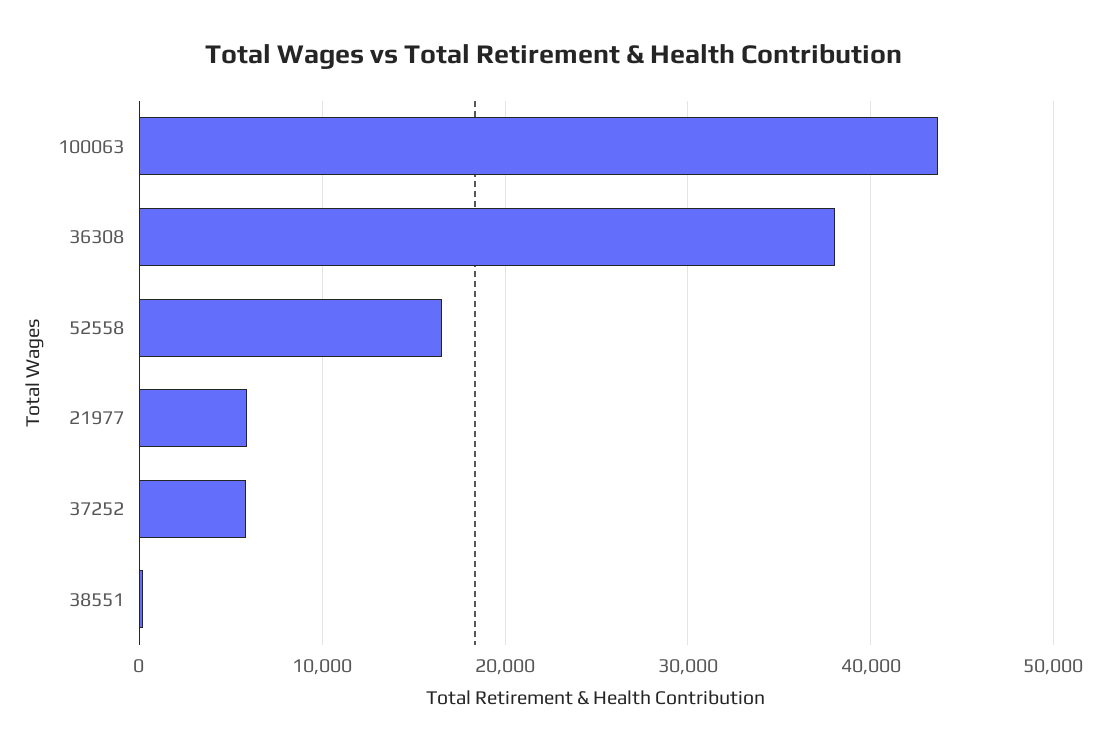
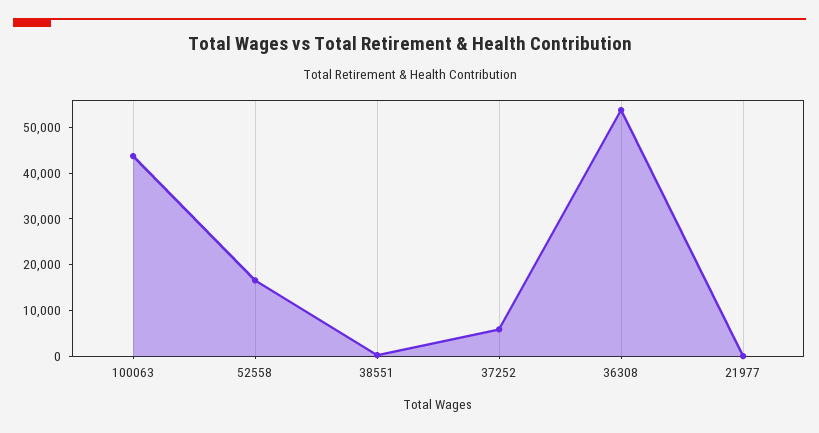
36308: 38000 -> 54000
21977: 6000 -> 0

